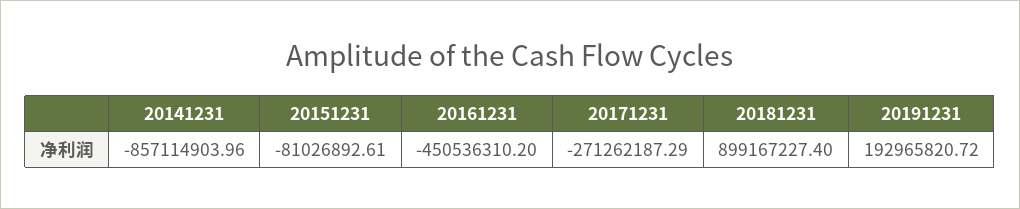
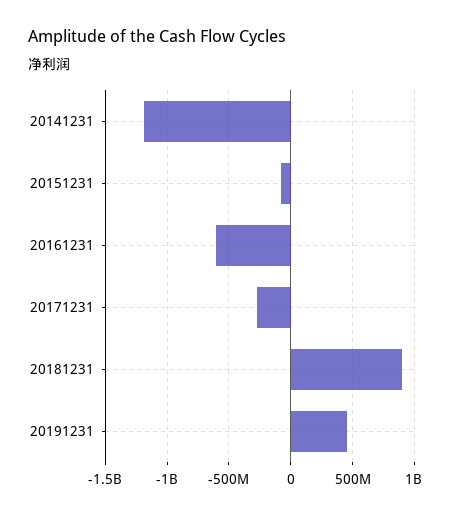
20141231: -857114903.96 -> -1200000000
20161231: -450536310.2 -> -600000000
20191231: 192965820.72 -> 450000000

